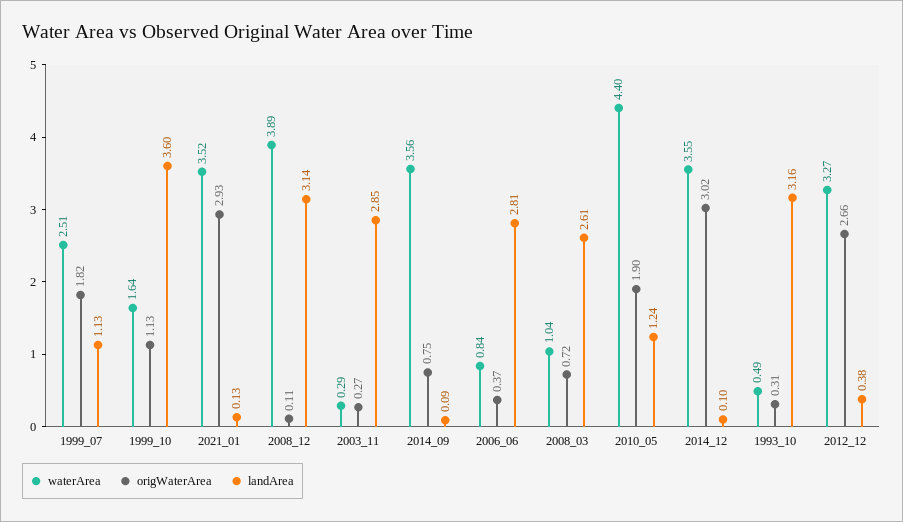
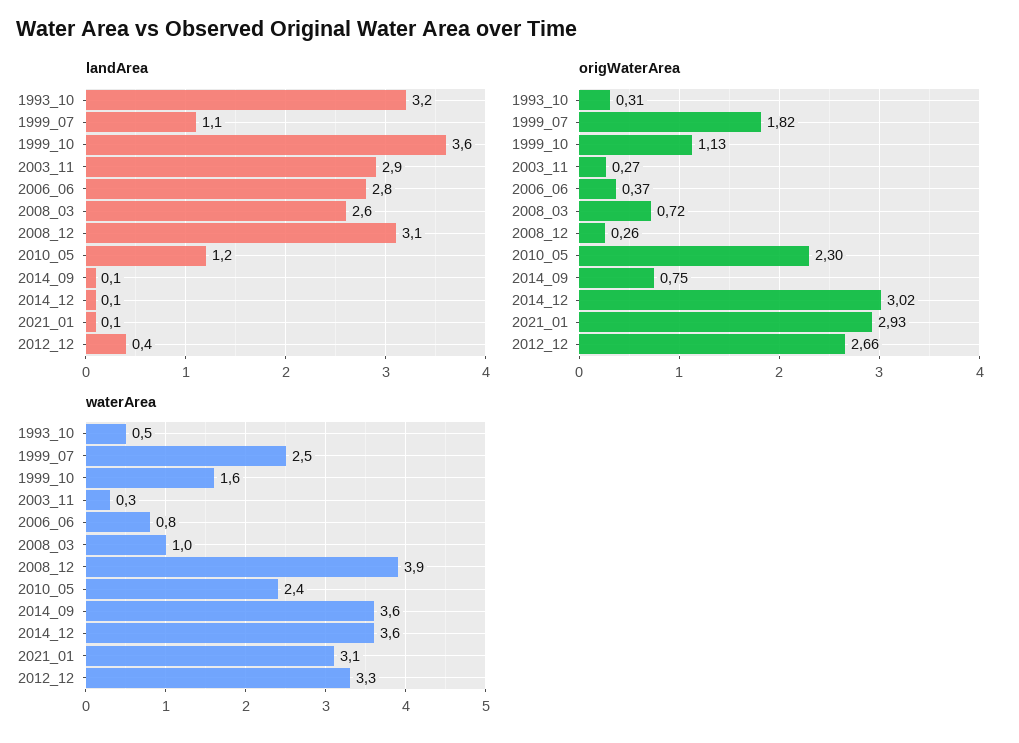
waterArea, 2021_01: 3.52 -> 3.1
origWaterArea, 2008_12: 0.11 -> 0.26
waterArea, 2010_05: 4.4 -> 2.4
origWaterArea, 2010_05: 1.9 -> 2.3

